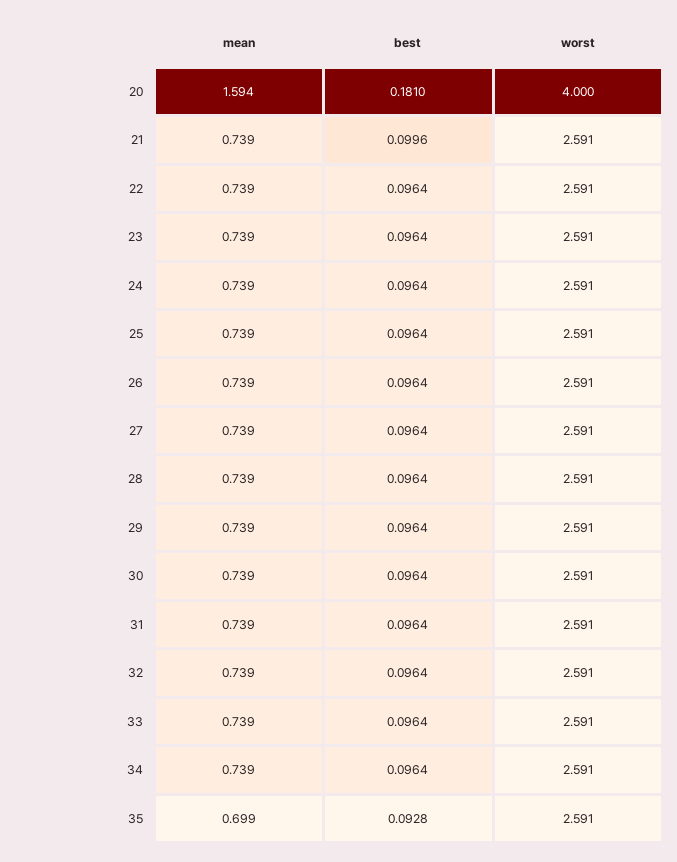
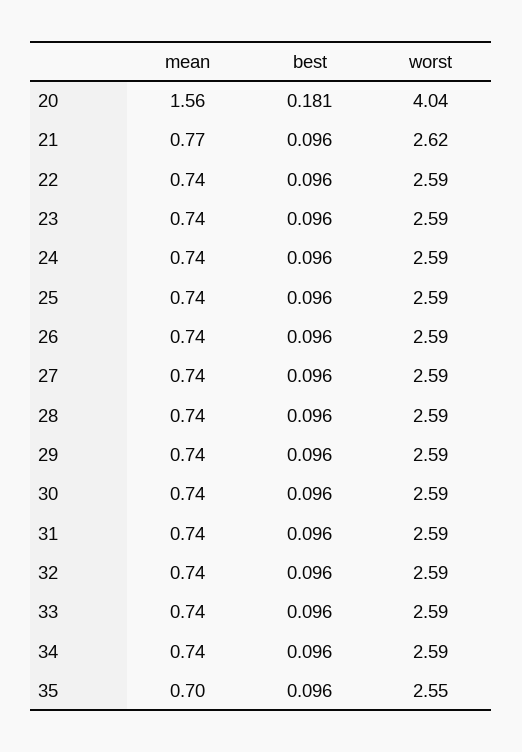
mean, 20: 1.594 -> 1.56
worst, 20: 4 -> 4.04
mean, 21: 0.739 -> 0.77
best, 21: 0.0996 -> 0.096
worst, 21: 2.591 -> 2.62
best, 35: 0.0928 -> 0.096
worst, 35: 2.591 -> 2.55

